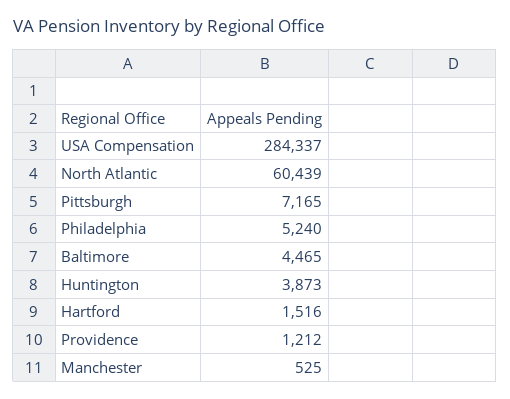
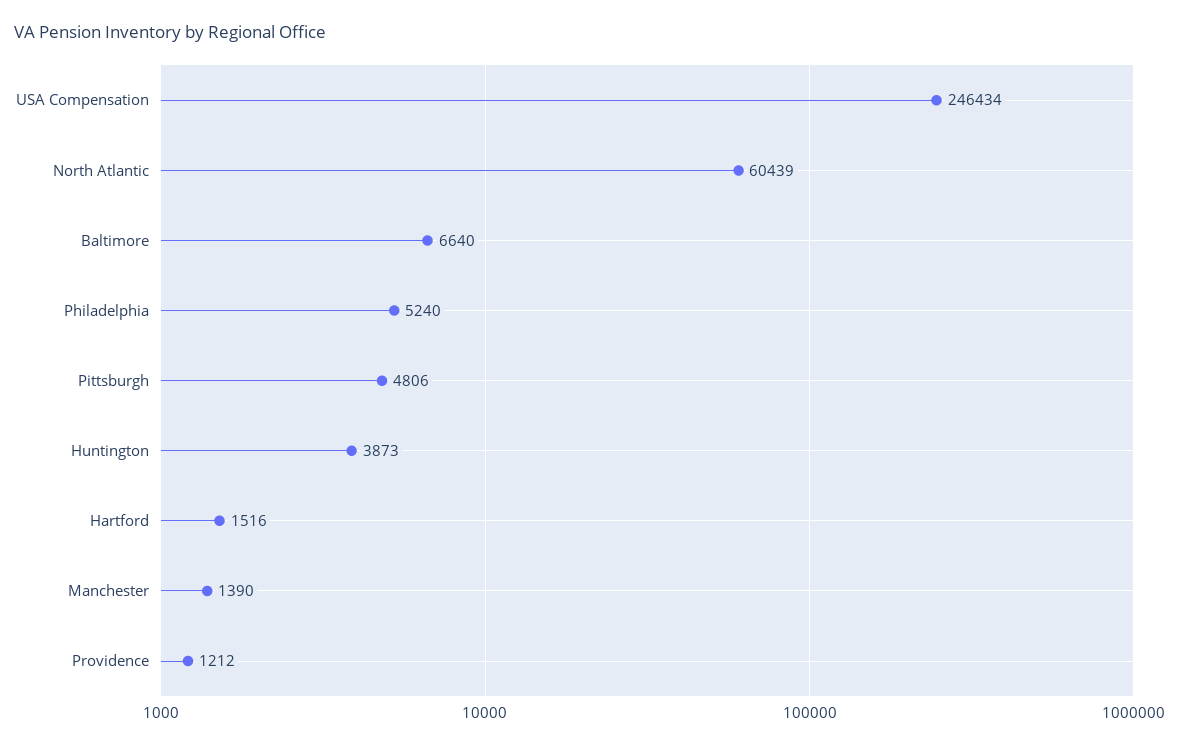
USA Compensation: 284337 -> 246434
Pittsburgh: 7165 -> 4806
Baltimore: 4465 -> 6640
Manchester: 525 -> 1390

